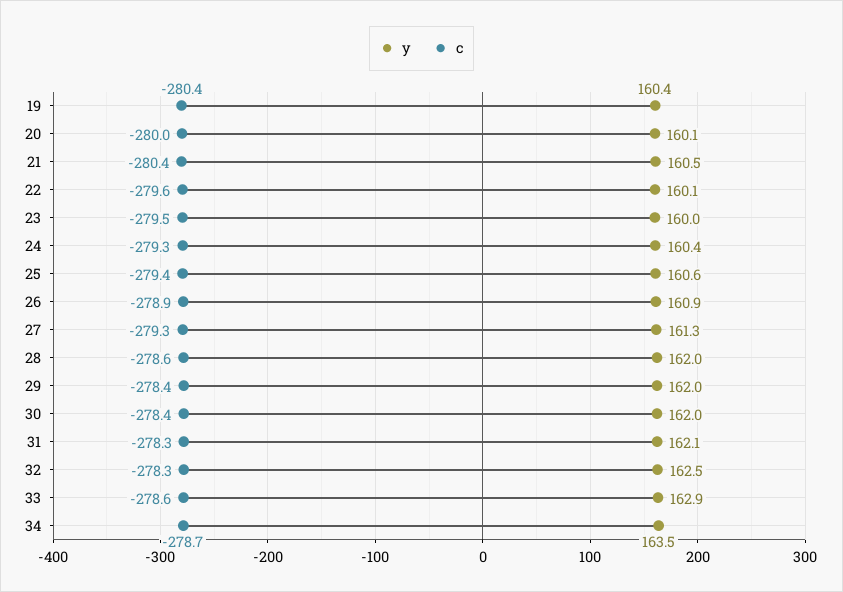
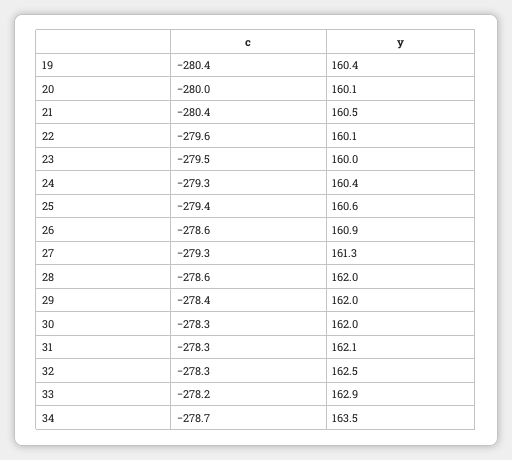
c, 26: -278.9 -> -278.6
c, 30: -278.4 -> -278.3
c, 33: -278.6 -> -278.2

